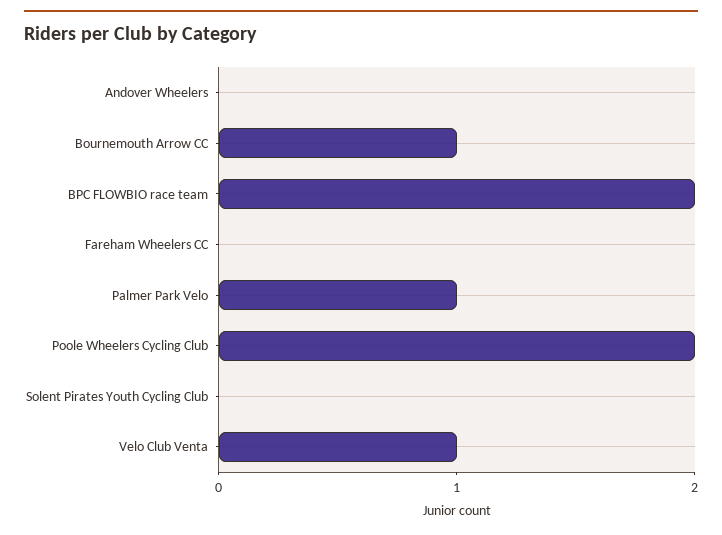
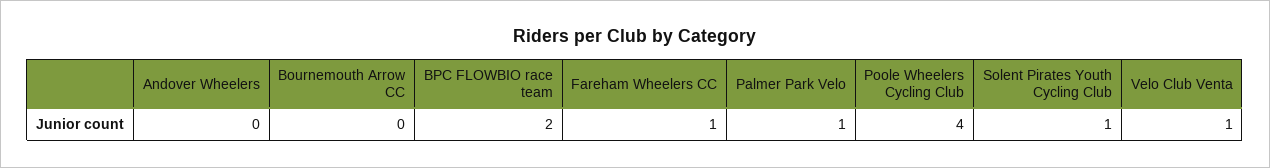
Bournemouth Arrow CC: 1 -> 0
Fareham Wheelers CC: 0 -> 1
Poole Wheelers Cycling Club: 2 -> 4
Solent Pirates Youth Cycling Club: 0 -> 1

